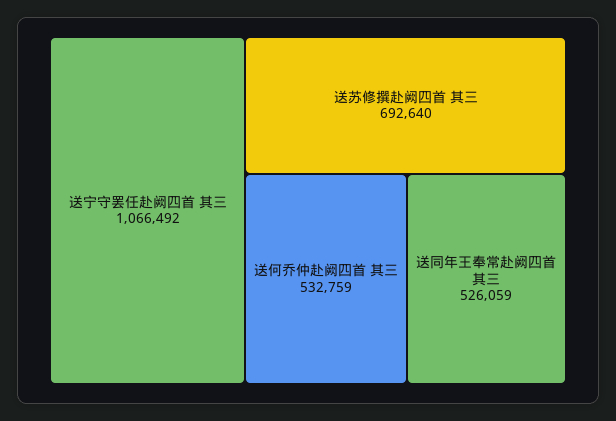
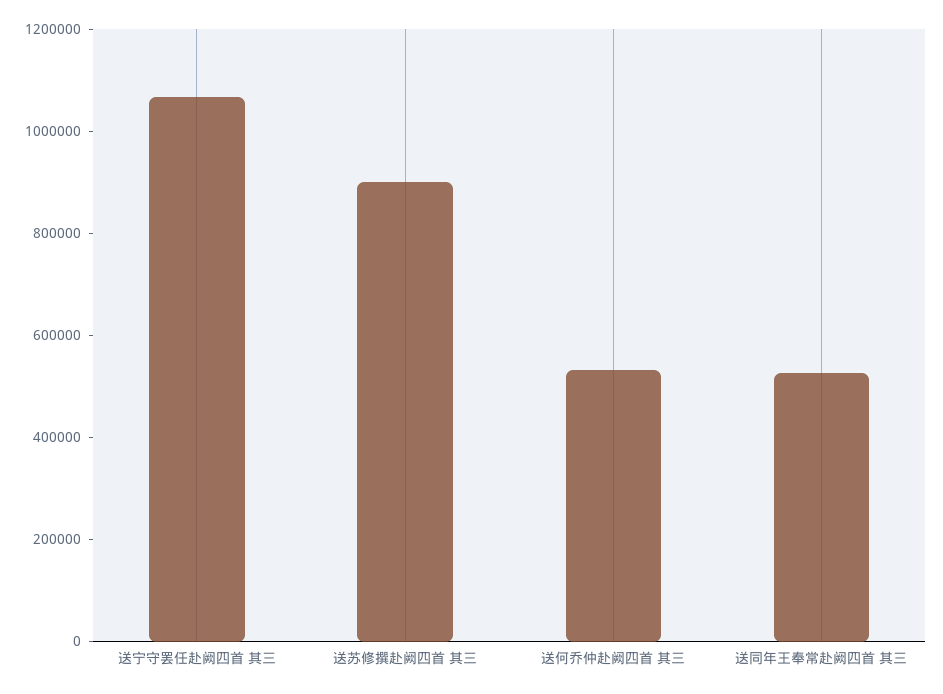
送苏修撰赴阙四首 其三: 692640 -> 900000

